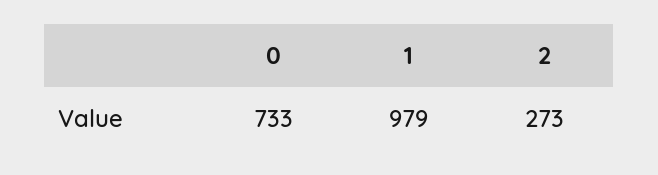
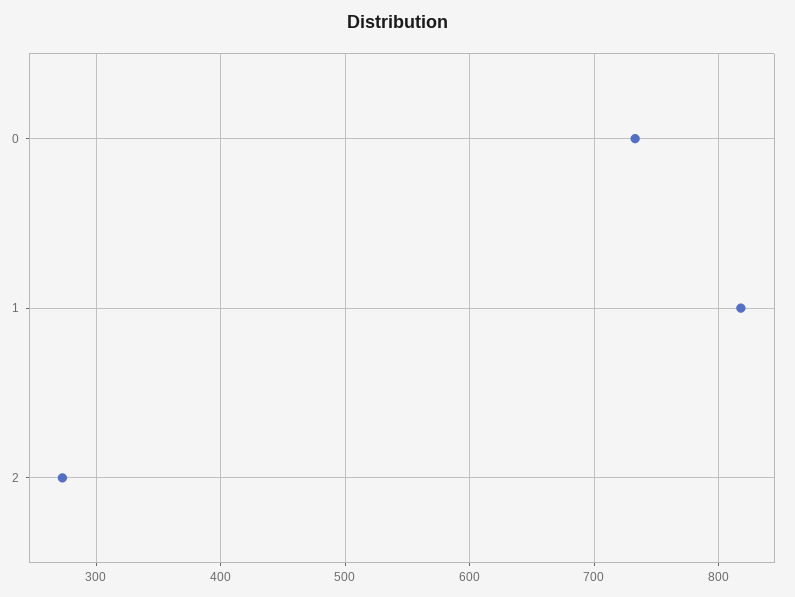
1: 979 -> 820

